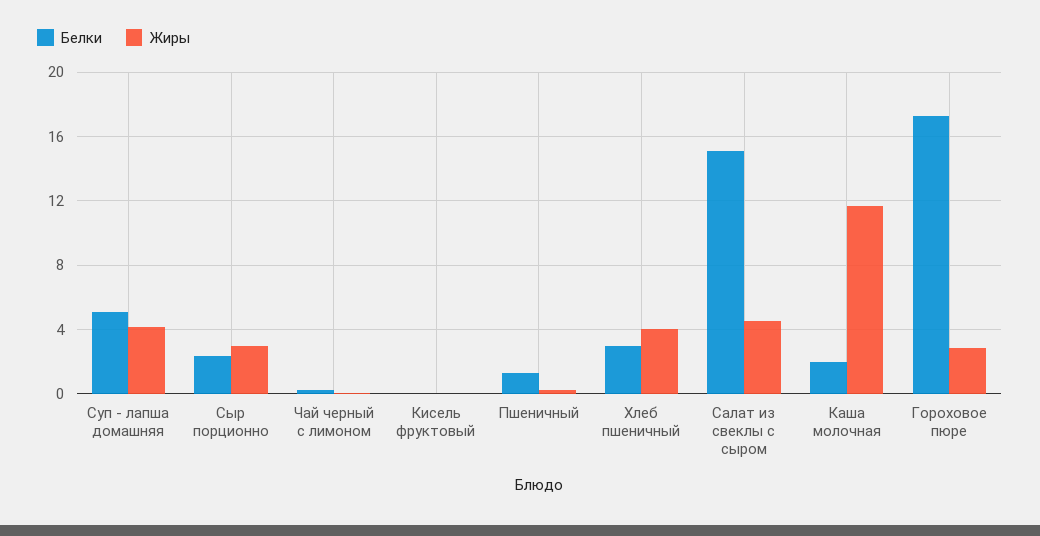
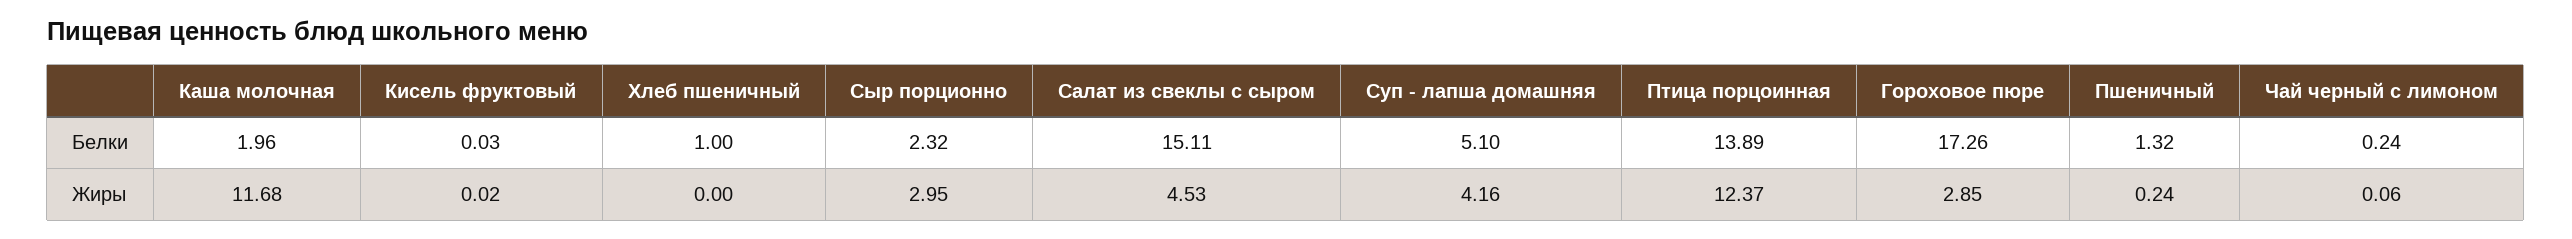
Белки, Хлеб пшеничный: 3 -> 1
Жиры, Хлеб пшеничный: 4 -> 0
Белки, Птица порцоинная: none -> 13.89
Жиры, Птица порцоинная: none -> 12.37

